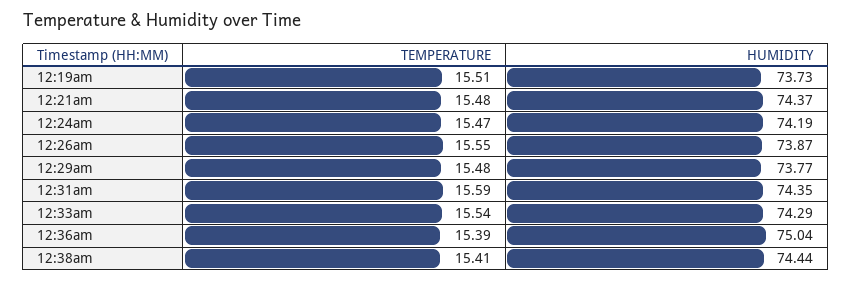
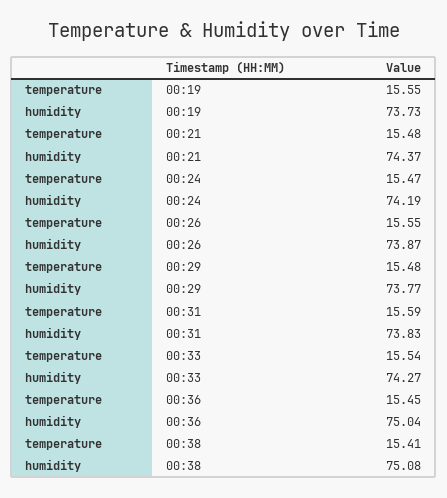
TEMPERATURE, 12:19am: 15.51 -> 15.55
HUMIDITY, 12:31am: 74.35 -> 73.83
HUMIDITY, 12:33am: 74.29 -> 74.27
TEMPERATURE, 12:36am: 15.39 -> 15.45
HUMIDITY, 12:38am: 74.44 -> 75.08

